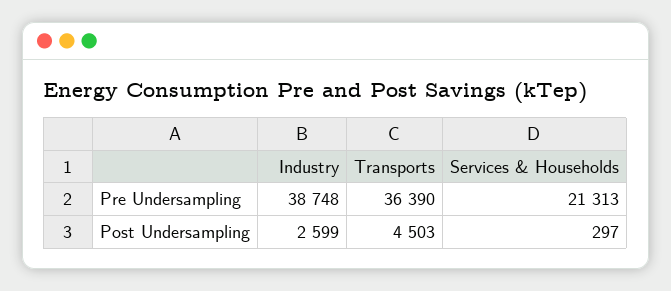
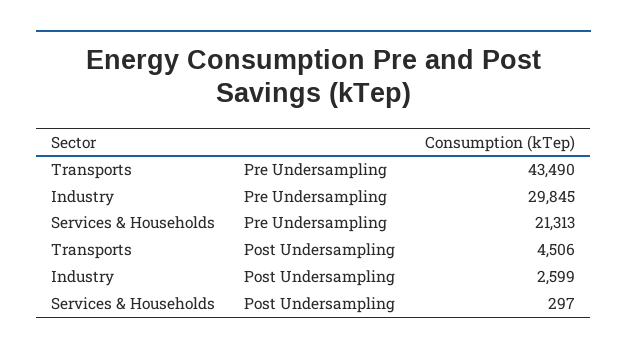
Industry, Pre Undersampling: 38748 -> 29845
Transports, Pre Undersampling: 36390 -> 43490
Transports, Post Undersampling: 4503 -> 4506

